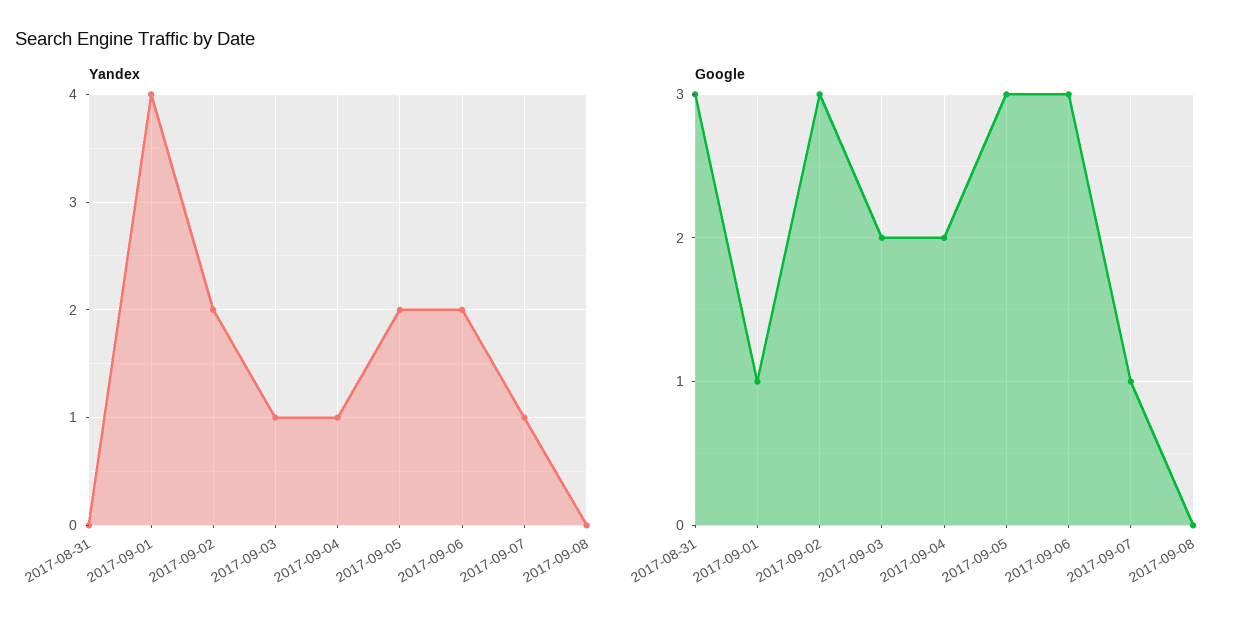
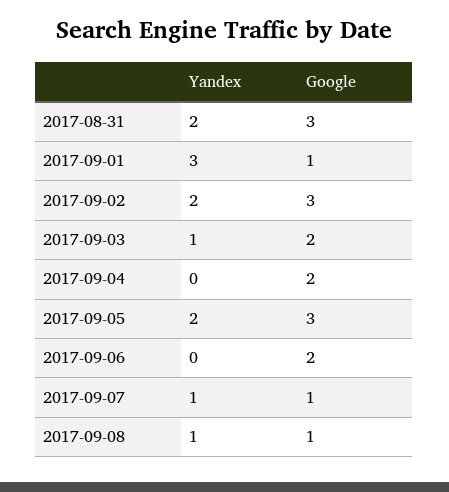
Yandex, 2017-08-31: 0 -> 2
Yandex, 2017-09-01: 4 -> 3
Yandex, 2017-09-04: 1 -> 0
Yandex, 2017-09-06: 2 -> 0
Yandex, 2017-09-08: 0 -> 1
Google, 2017-09-06: 3 -> 2
Google, 2017-09-08: 0 -> 1

